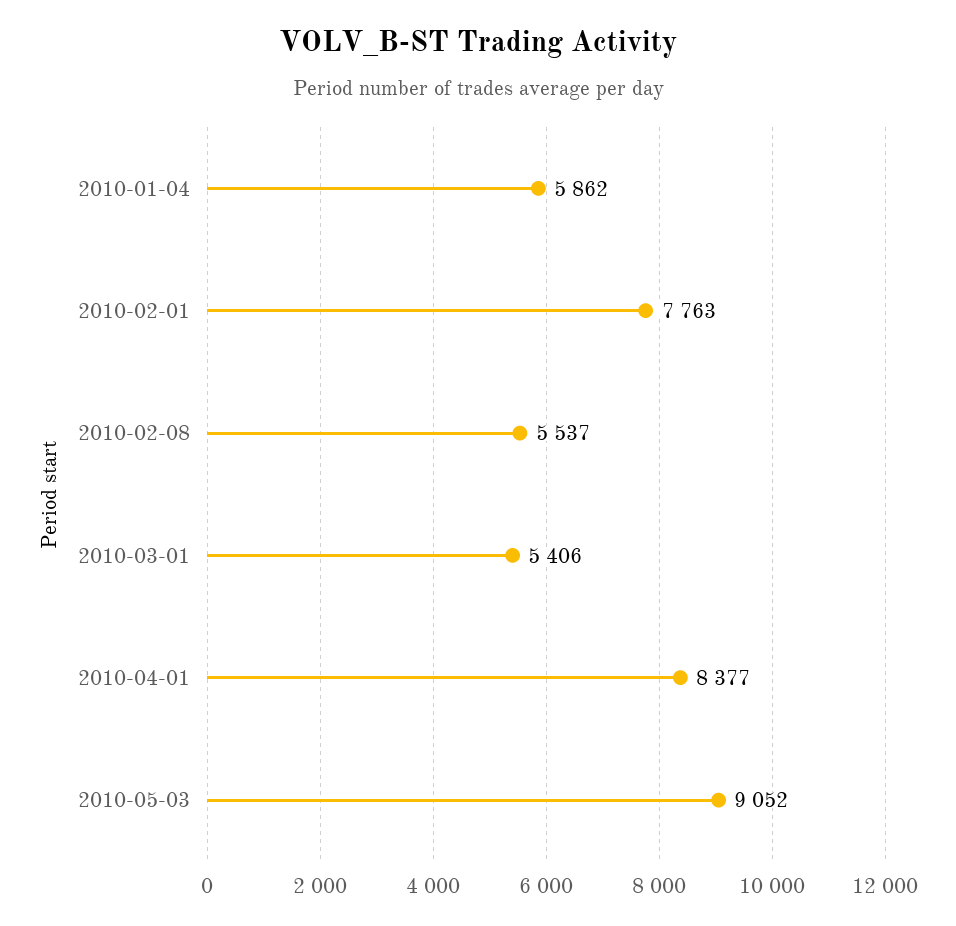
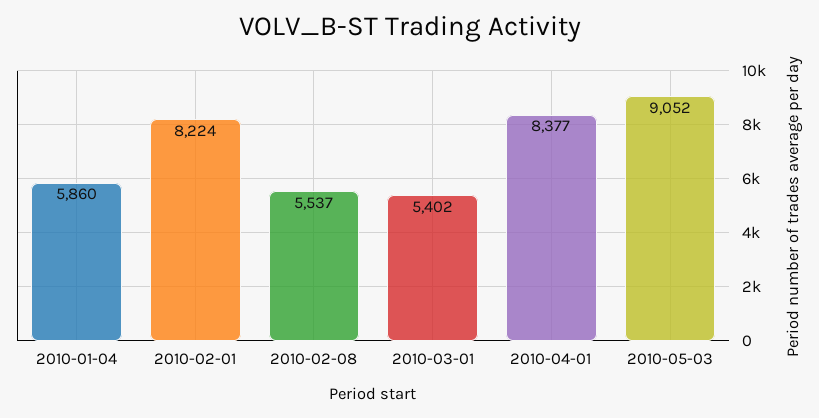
2010-01-04: 5862 -> 5860
2010-02-01: 7763 -> 8224
2010-03-01: 5406 -> 5402

